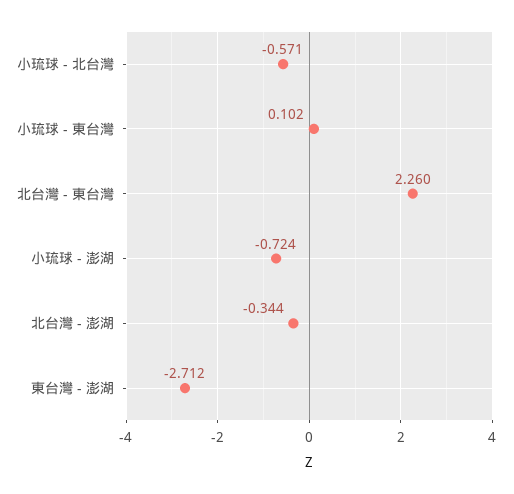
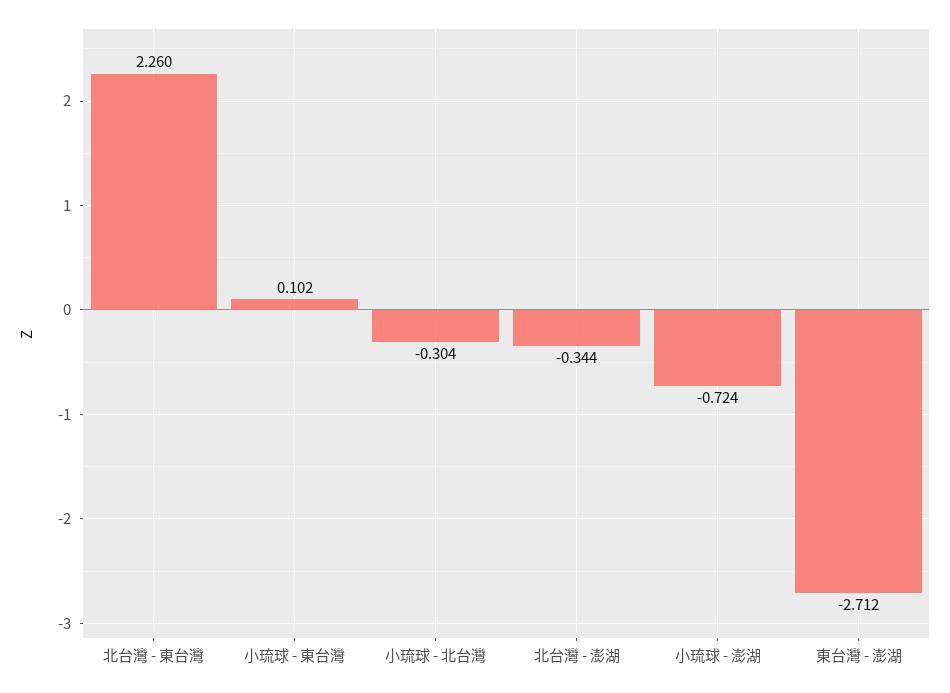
小琉球 - 北台灣: -0.571 -> -0.304

